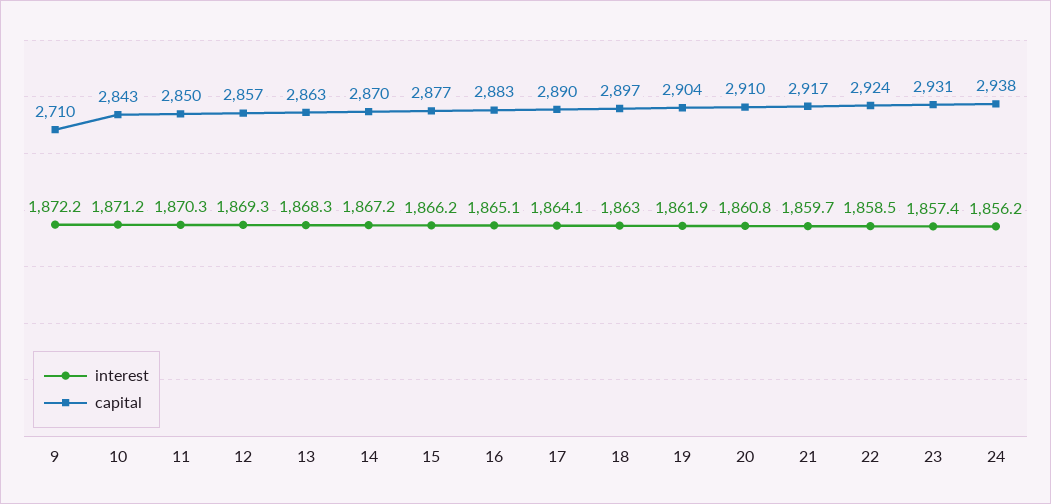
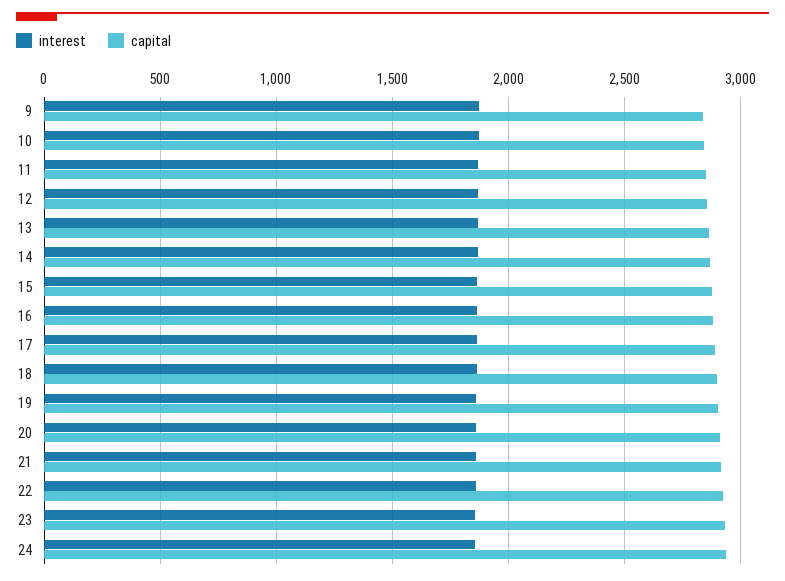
capital, 9: 2710 -> 2850

